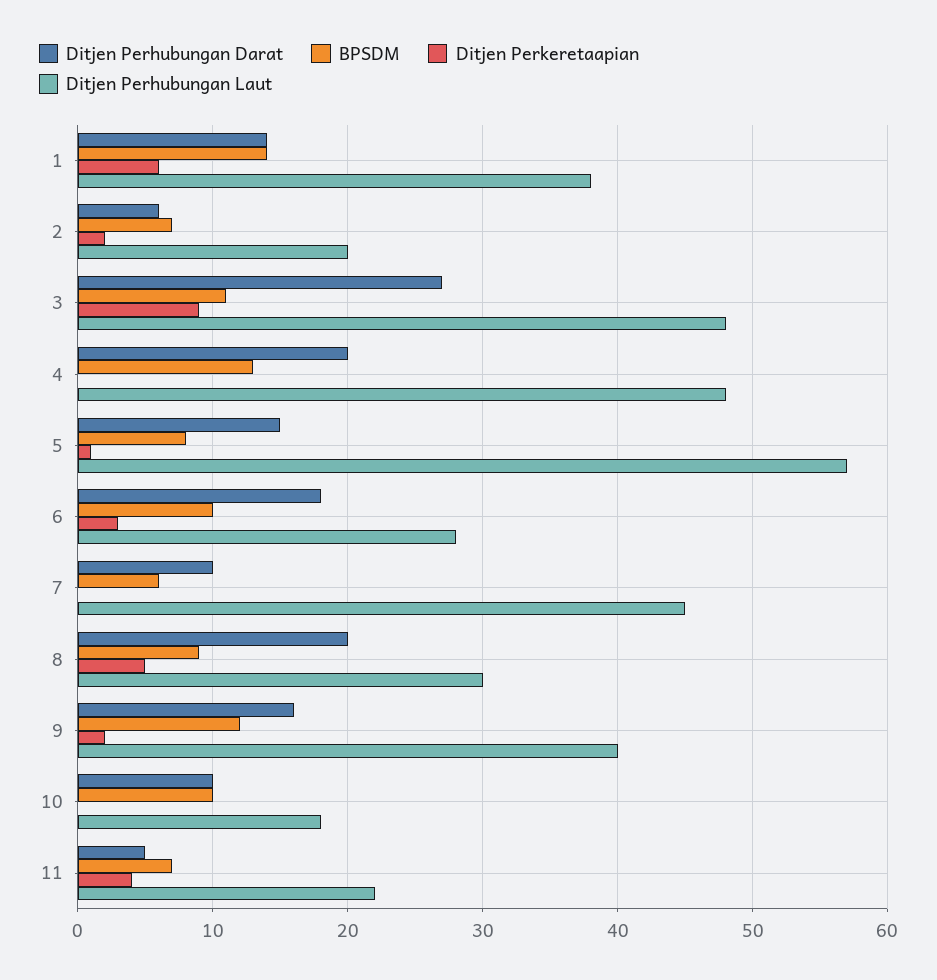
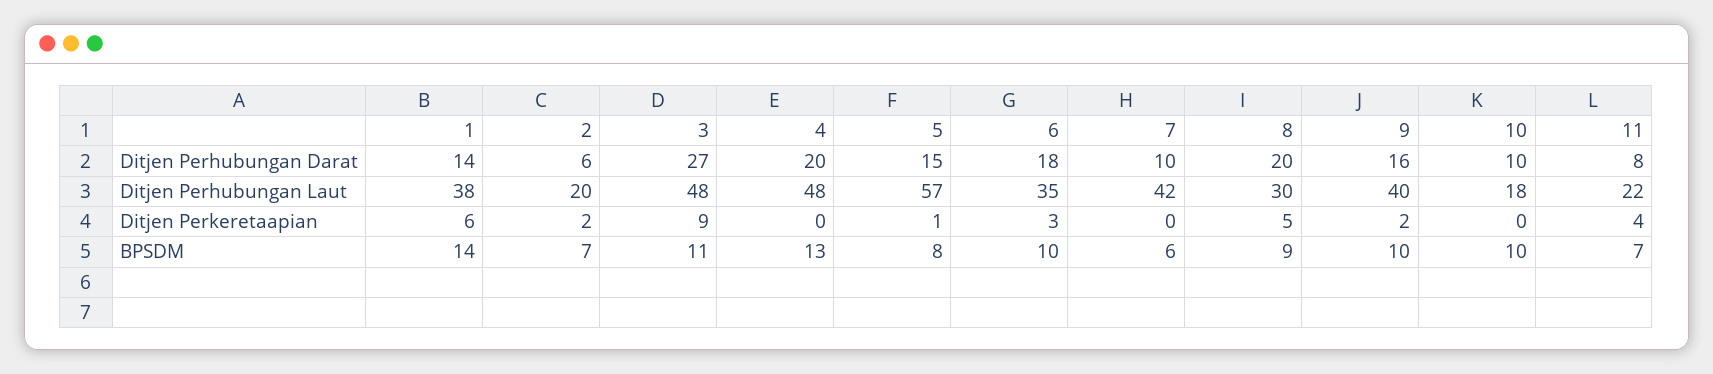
Ditjen Perhubungan Laut, 6: 28 -> 35
Ditjen Perhubungan Laut, 7: 45 -> 42
BPSDM, 9: 12 -> 10
Ditjen Perhubungan Darat, 11: 5 -> 8

